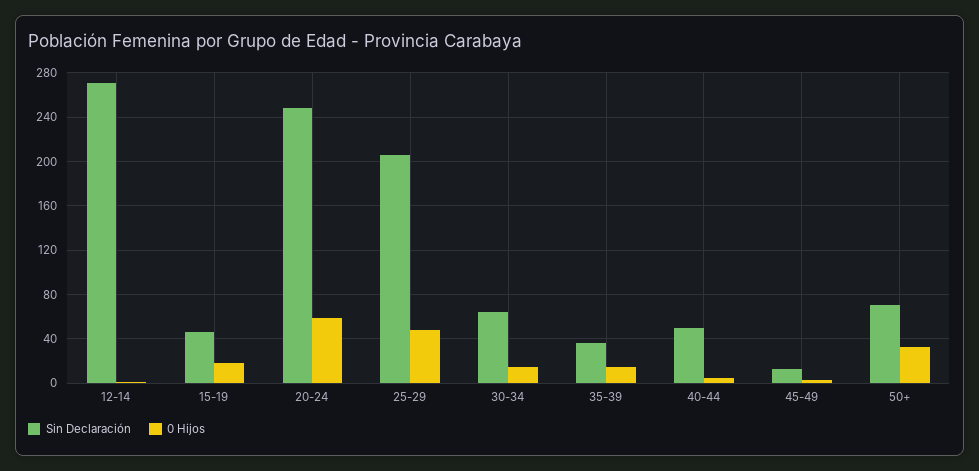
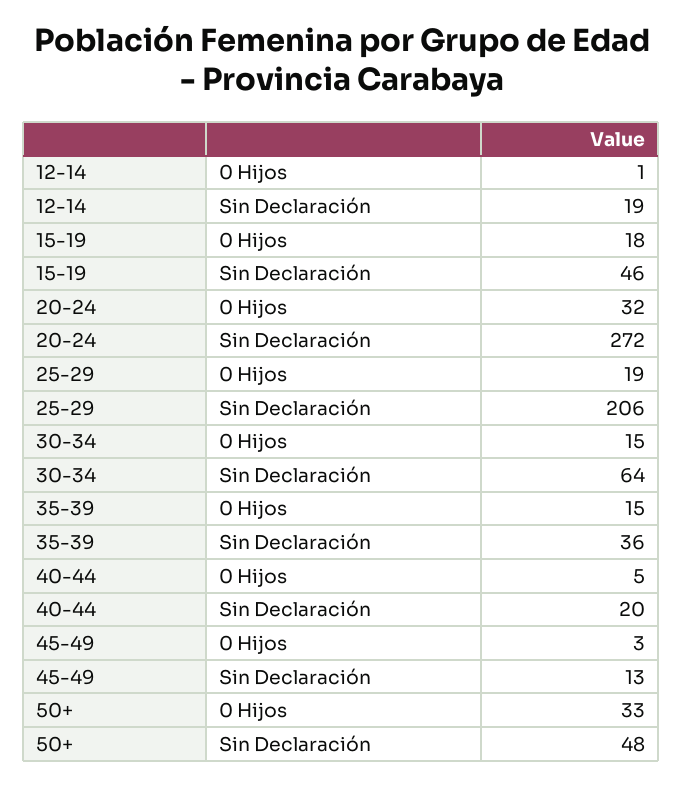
Sin Declaración, 12-14: 270 -> 19
Sin Declaración, 20-24: 250 -> 272
0 Hijos, 20-24: 60 -> 32
0 Hijos, 25-29: 50 -> 19
Sin Declaración, 40-44: 50 -> 20
Sin Declaración, 50+: 70 -> 48

